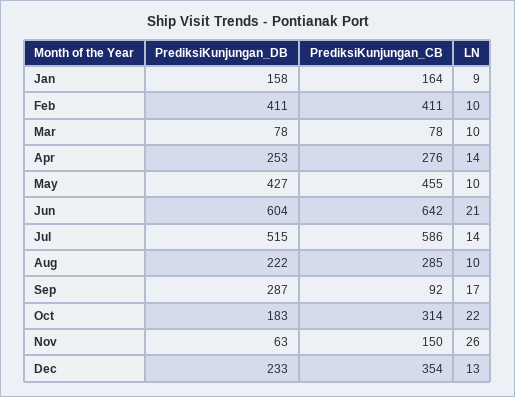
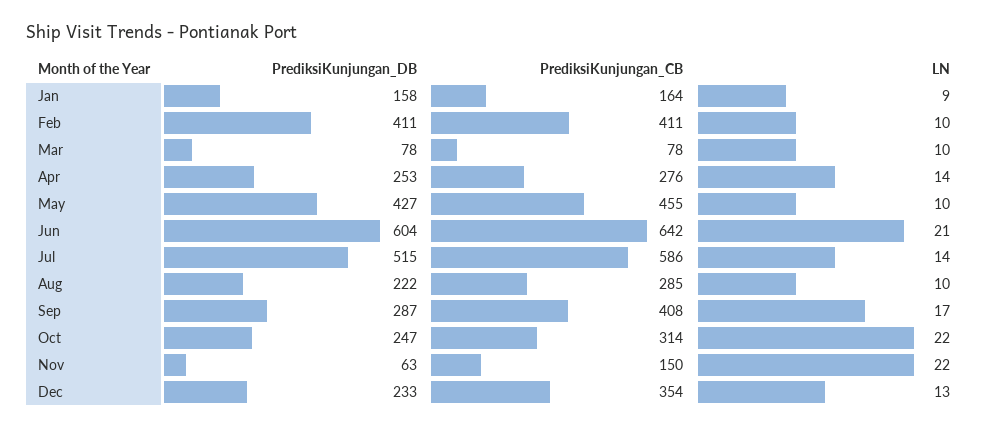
PrediksiKunjungan_CB, Sep: 92 -> 408
PrediksiKunjungan_DB, Oct: 183 -> 247
LN, Nov: 26 -> 22

